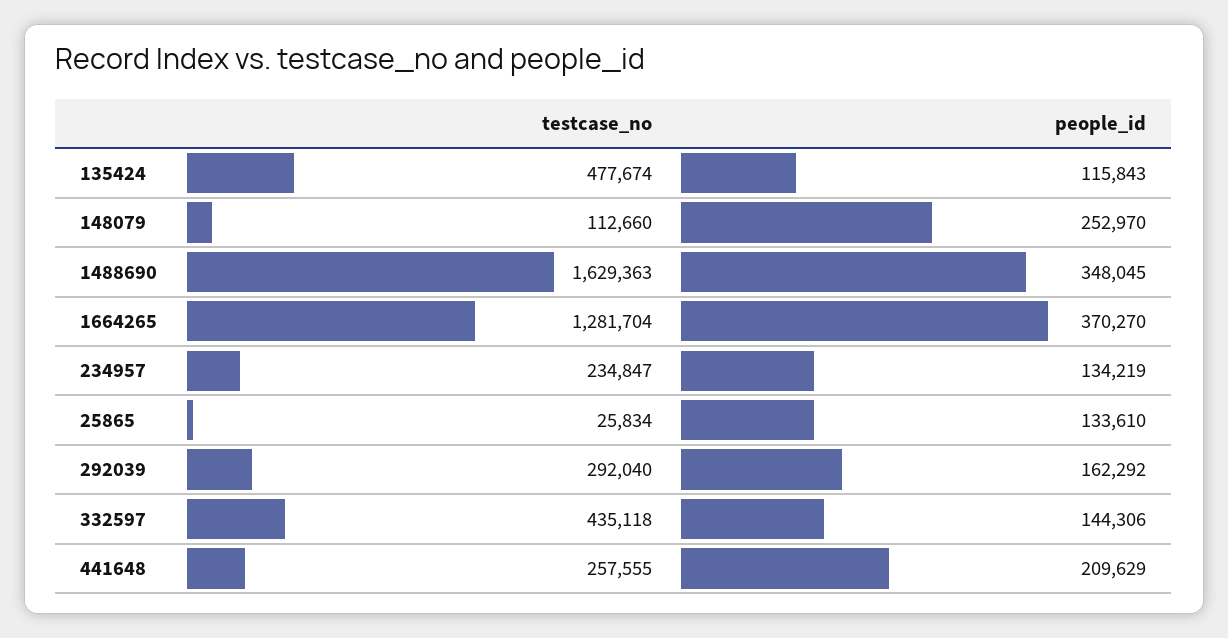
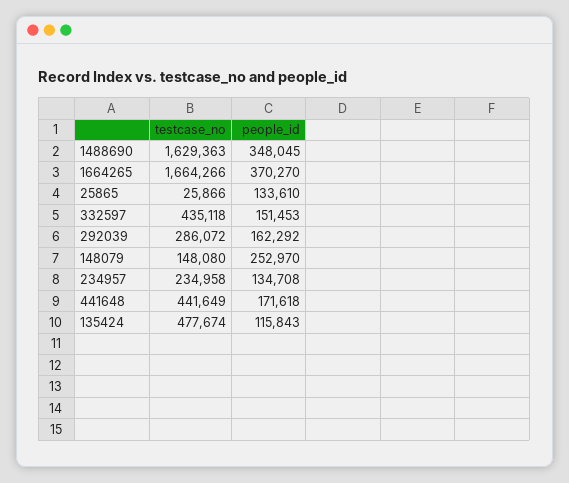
testcase_no, 148079: 112660 -> 148080
testcase_no, 1664265: 1281704 -> 1664266
testcase_no, 234957: 234847 -> 234958
people_id, 234957: 134219 -> 134708
testcase_no, 25865: 25834 -> 25866
testcase_no, 292039: 292040 -> 286072
people_id, 332597: 144306 -> 151453
testcase_no, 441648: 257555 -> 441649
people_id, 441648: 209629 -> 171618

